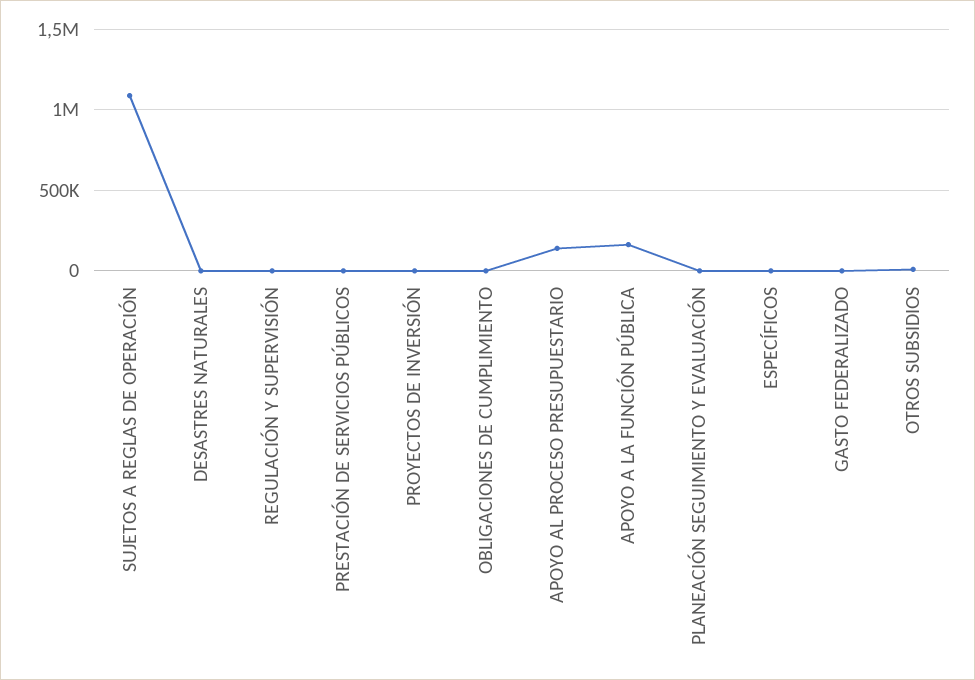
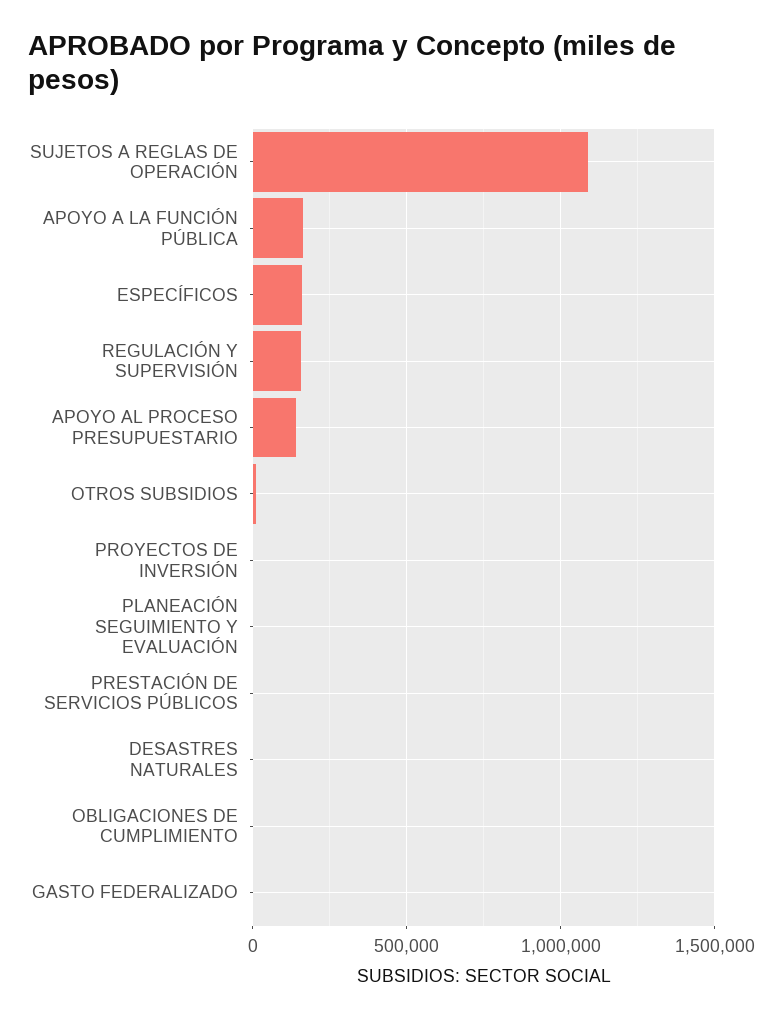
REGULACIÓN Y SUPERVISIÓN: 0 -> 150000
ESPECÍFICOS: 0 -> 150000

